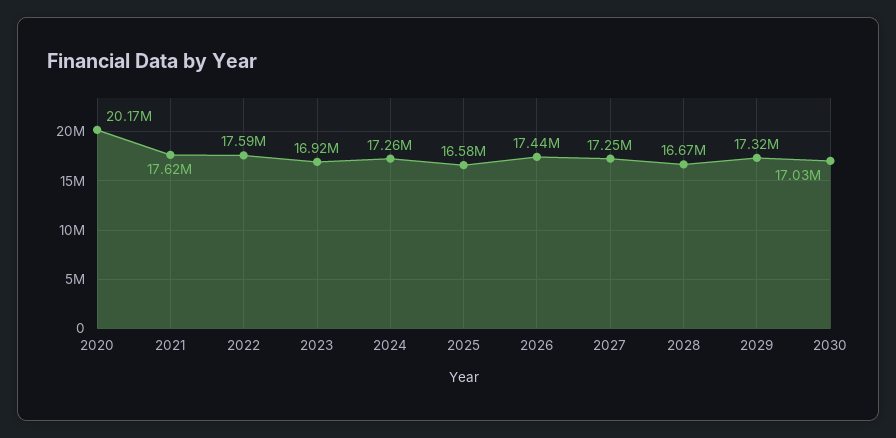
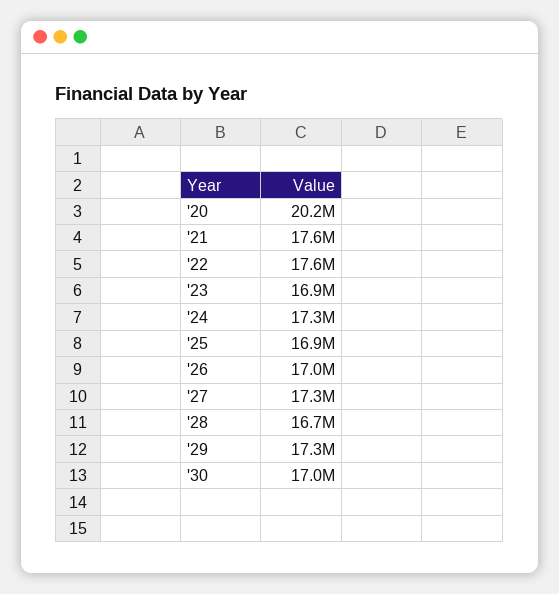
2025: 16580000 -> 16900000
2026: 17440000 -> 17000000

